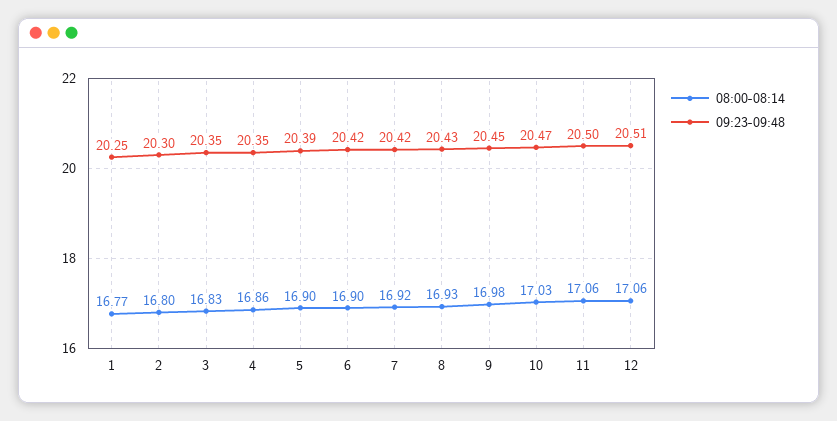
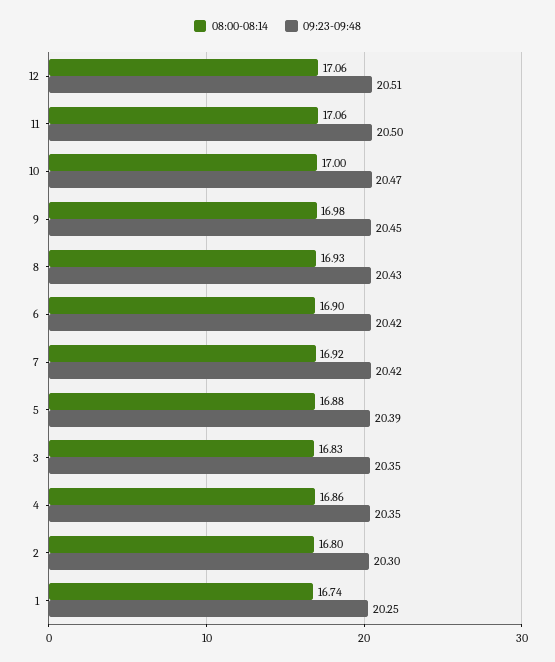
08:00-08:14, 1: 16.77 -> 16.74
08:00-08:14, 5: 16.9 -> 16.88
08:00-08:14, 10: 17.03 -> 17

